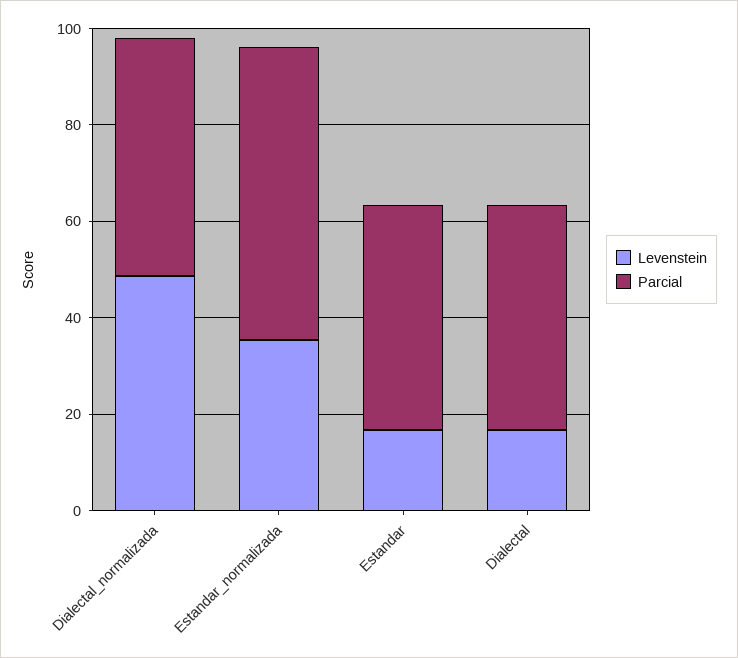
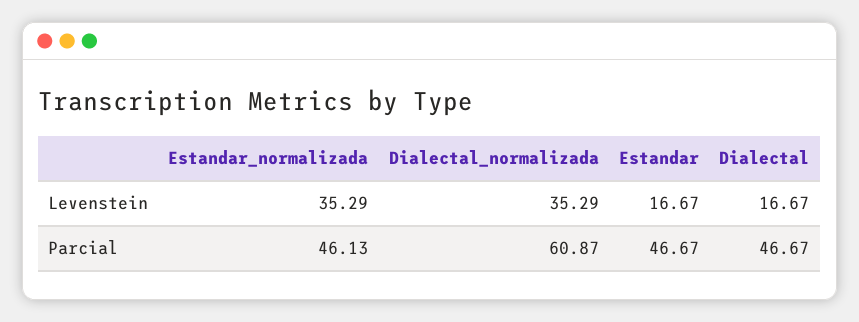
Levenstein, Dialectal_normalizada: 50 -> 35.29
Parcial, Dialectal_normalizada: 50 -> 60.87
Parcial, Estandar_normalizada: 60 -> 46.13

